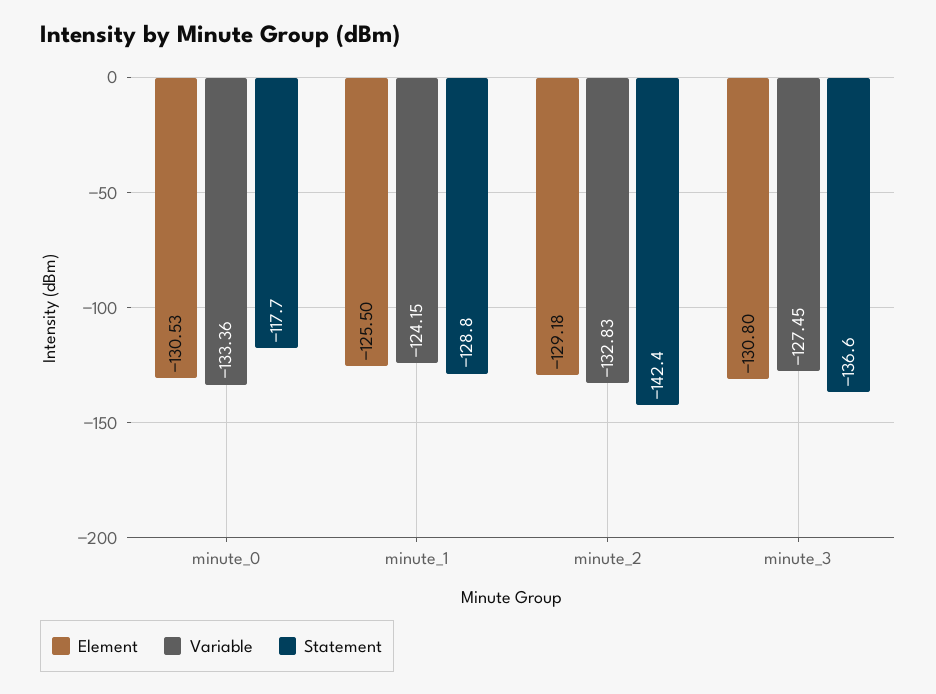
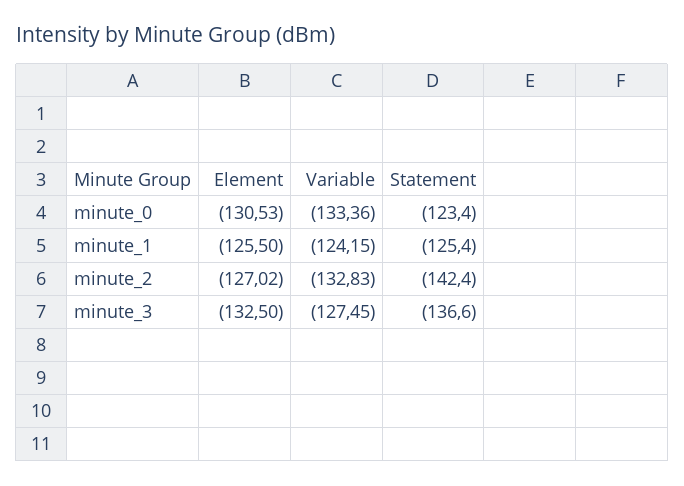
Statement, minute_0: -117.7 -> -123.4
Statement, minute_1: -128.8 -> -125.4
Element, minute_2: -129.18 -> -127.02
Element, minute_3: -130.8 -> -132.5

